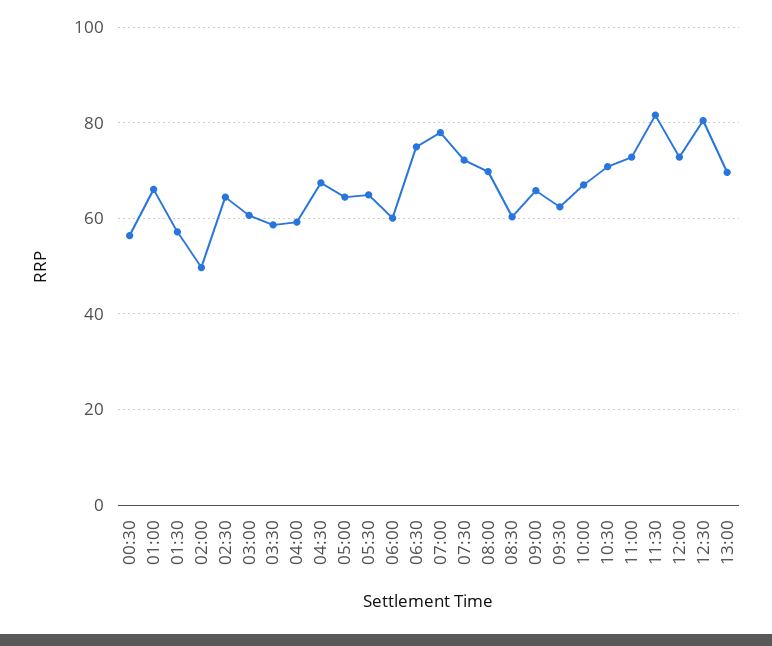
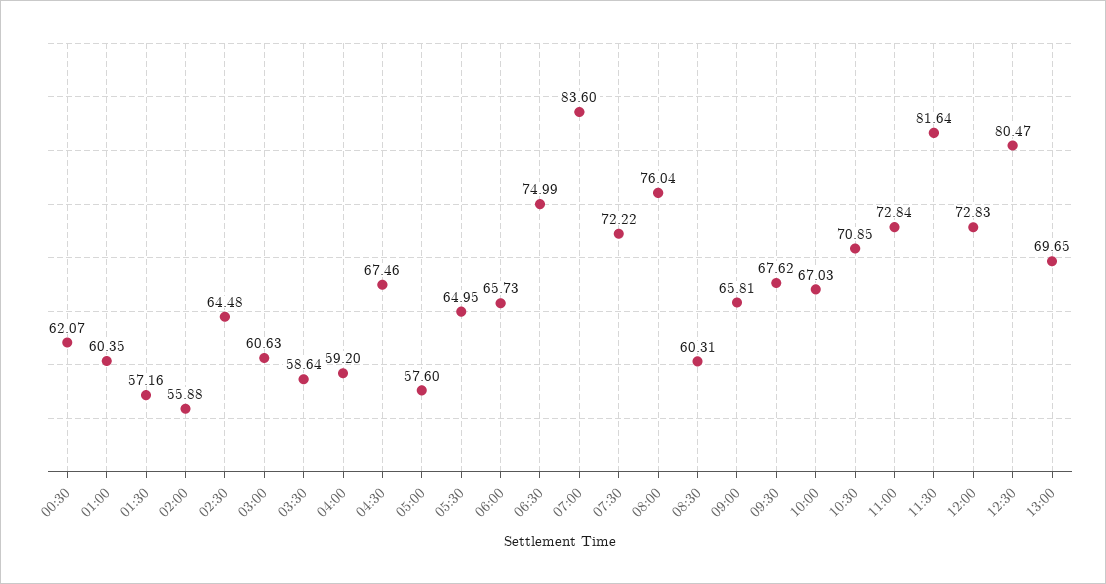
00:30: 56 -> 62.07
01:00: 66 -> 60.35
02:00: 50 -> 55.88
05:00: 64 -> 57.6
06:00: 60 -> 65.73
07:00: 78 -> 83.6
08:00: 70 -> 76.04
09:30: 62 -> 67.62

